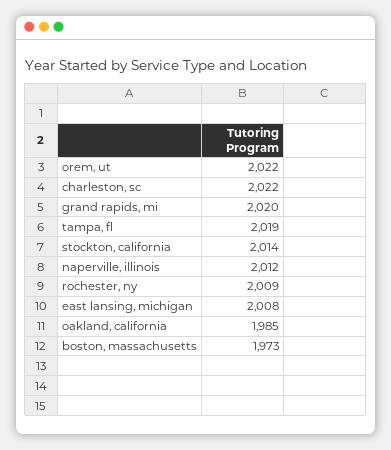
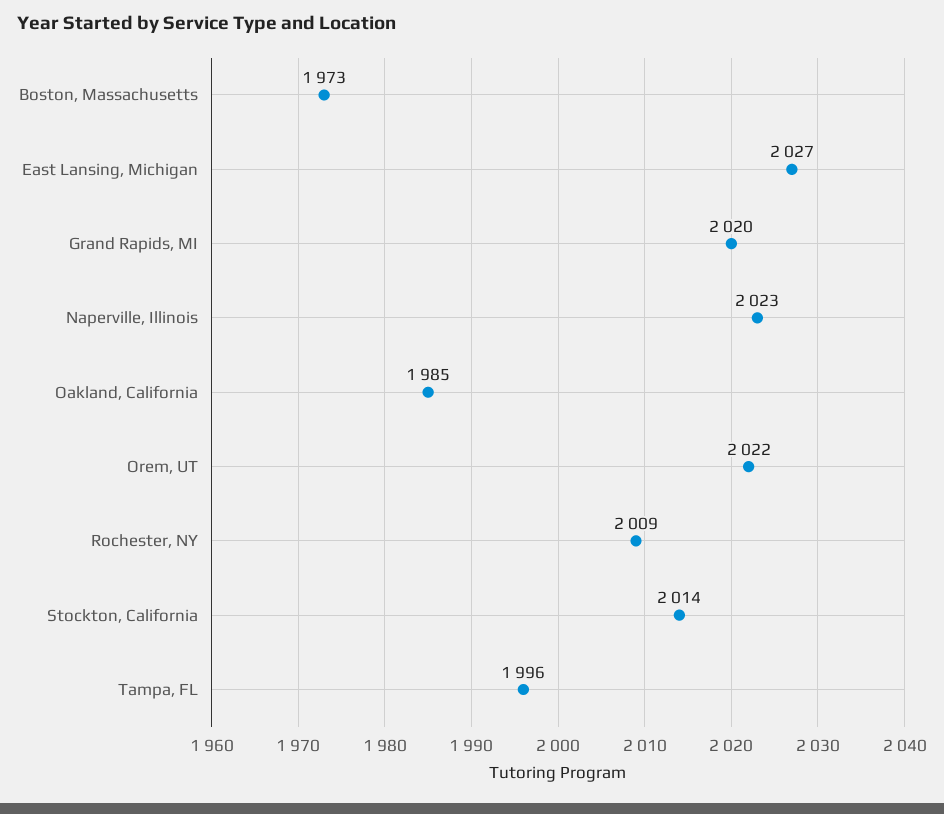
charleston, sc: 2022 -> none
tampa, fl: 2019 -> 1996
naperville, illinois: 2012 -> 2023
east lansing, michigan: 2008 -> 2027

